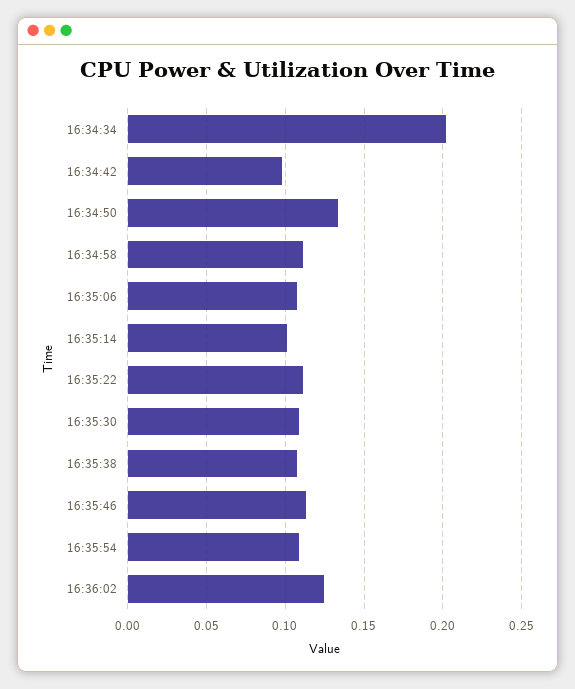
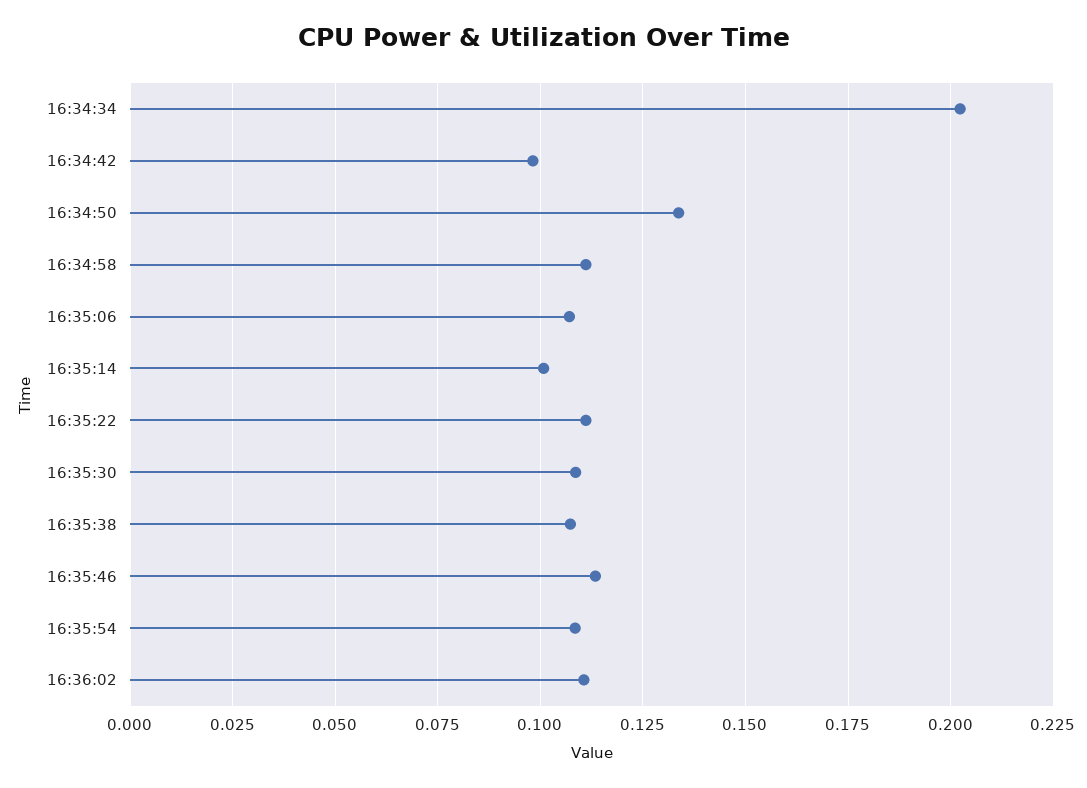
16:36:02: 0.125 -> 0.11

